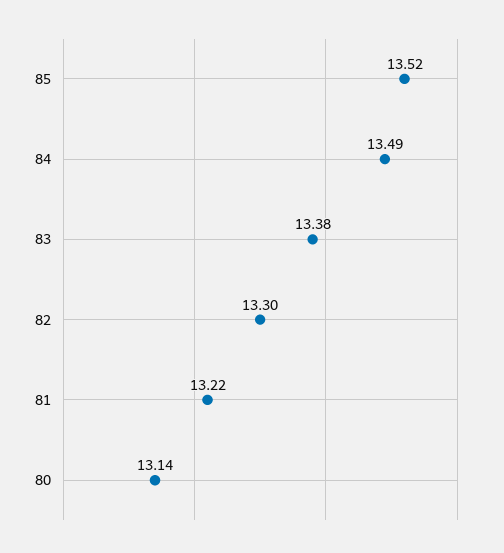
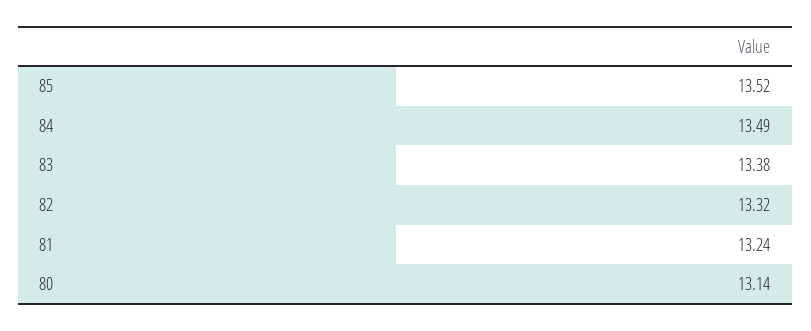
82: 13.3 -> 13.32
81: 13.22 -> 13.24

